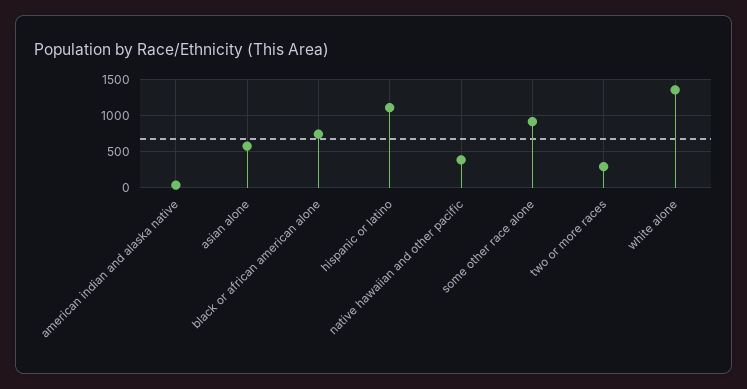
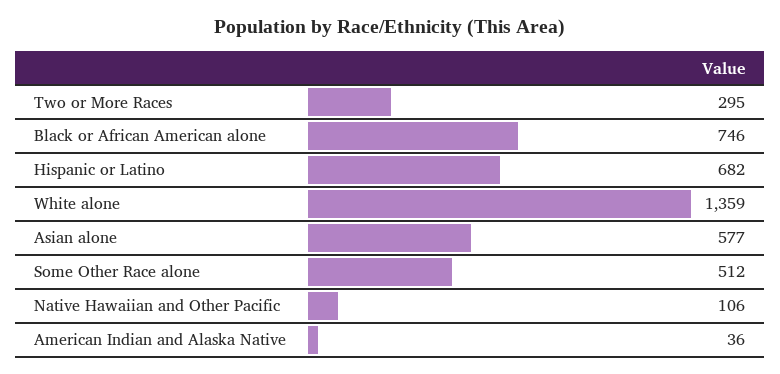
hispanic or latino: 1100 -> 682
native hawaiian and other pacific: 400 -> 106
some other race alone: 900 -> 512

